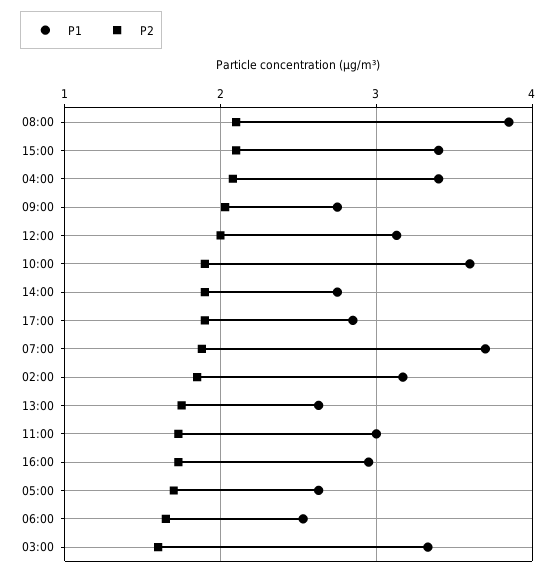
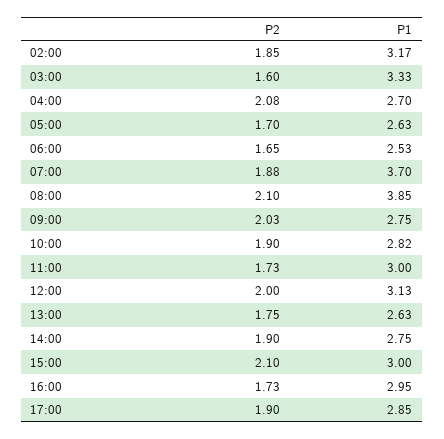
P1, 15:00: 3.4 -> 3
P1, 04:00: 3.4 -> 2.7
P1, 10:00: 3.6 -> 2.82

